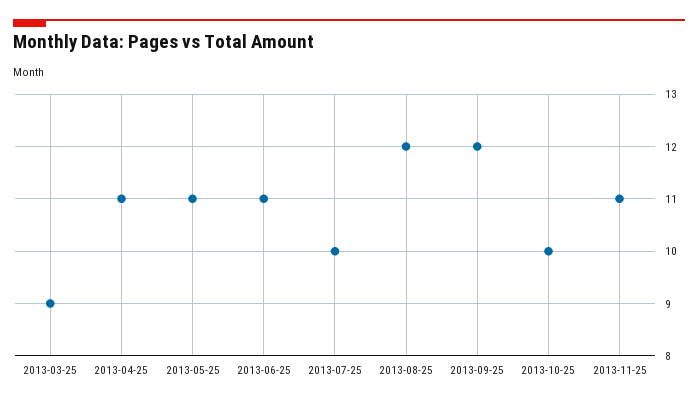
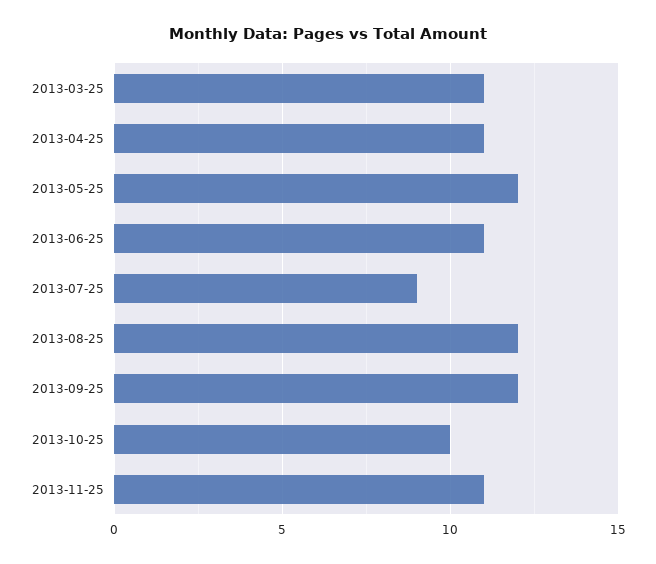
2013-03-25: 9 -> 11
2013-05-25: 11 -> 12
2013-07-25: 10 -> 9

